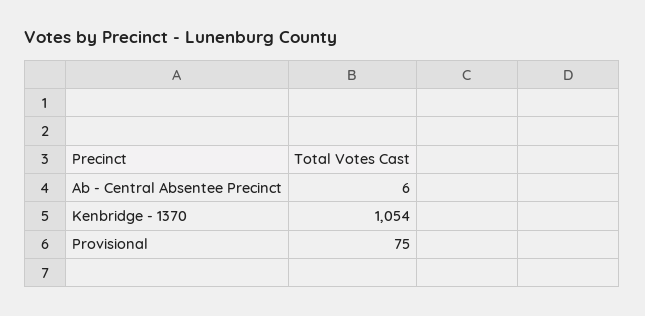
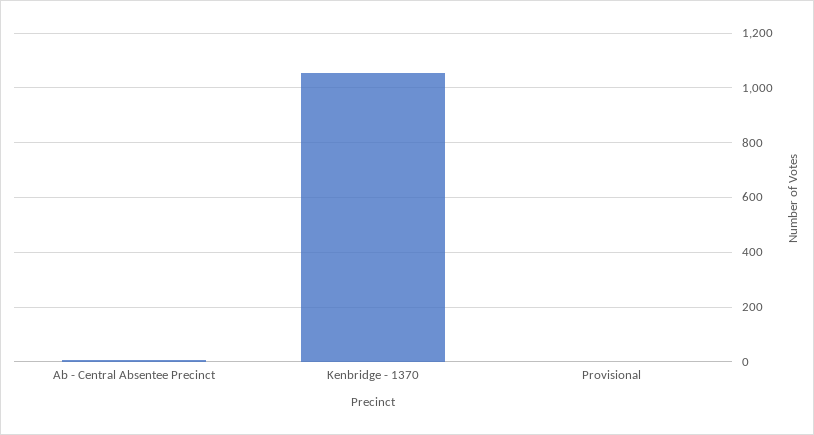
Provisional: 75 -> 0

